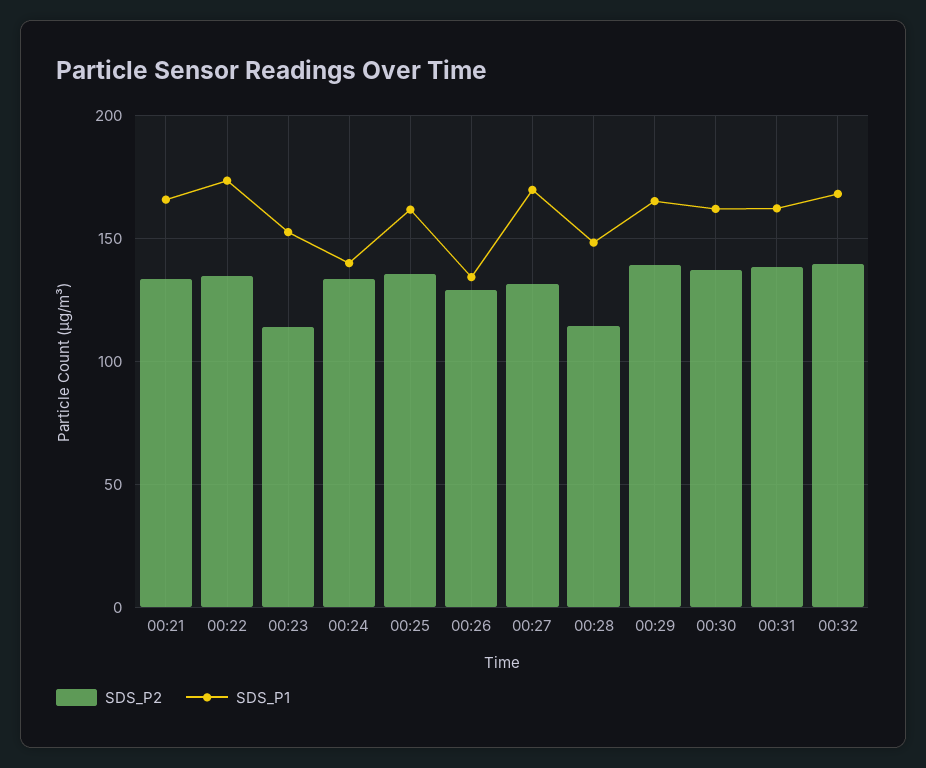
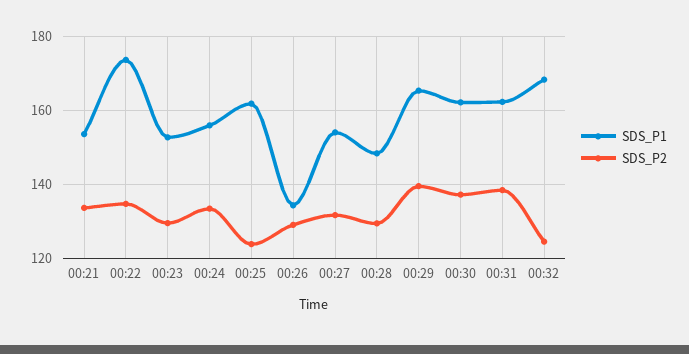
SDS_P1, 00:21: 165 -> 154
SDS_P2, 00:23: 115 -> 130
SDS_P1, 00:24: 140 -> 156
SDS_P2, 00:25: 135 -> 124
SDS_P1, 00:27: 170 -> 154
SDS_P2, 00:28: 115 -> 130
SDS_P2, 00:32: 140 -> 124

